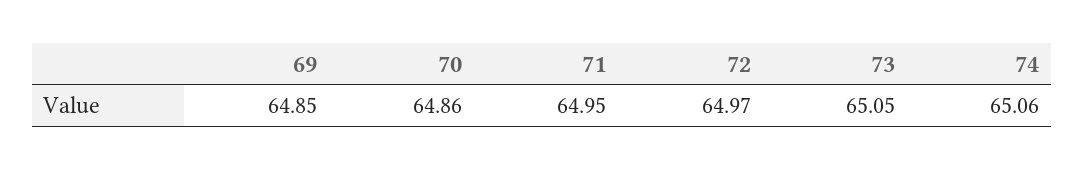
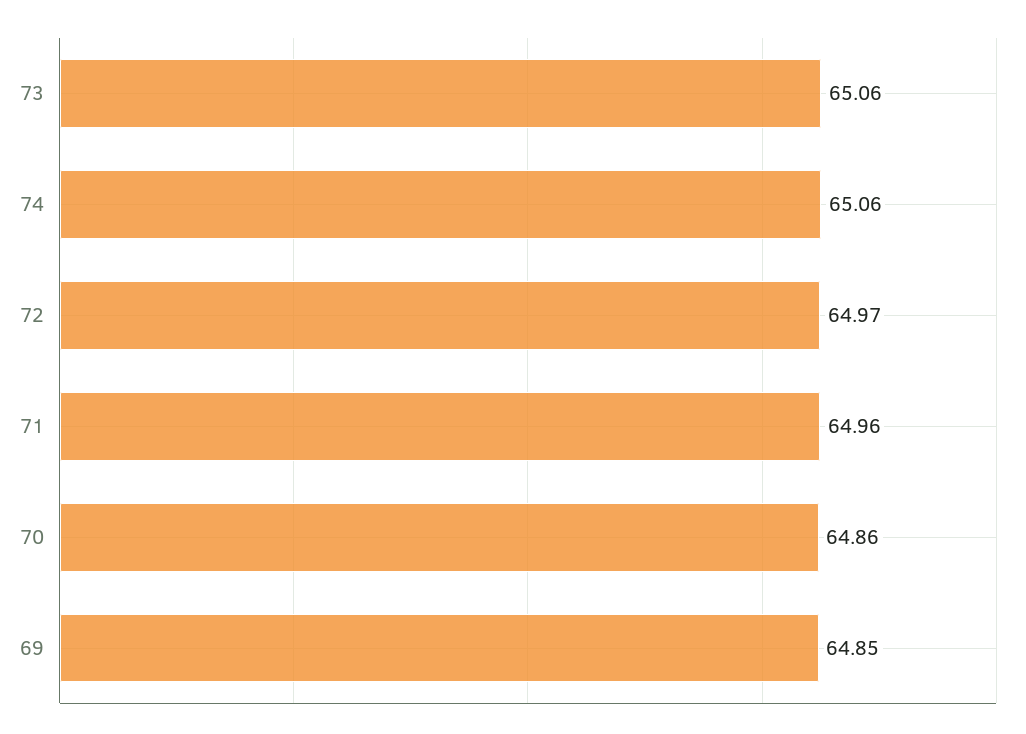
71: 64.95 -> 64.96
73: 65.05 -> 65.06

